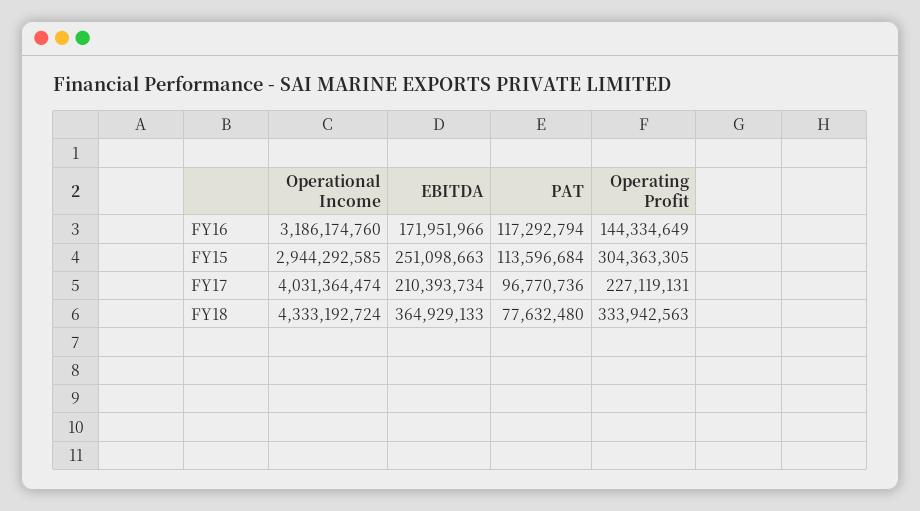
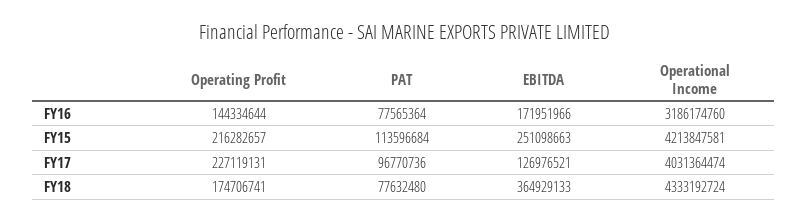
PAT, FY16: 117292794 -> 77565364
Operating Profit, FY16: 144334649 -> 144334644
Operational Income, FY15: 2944292585 -> 4213847581
Operating Profit, FY15: 304363305 -> 216282657
EBITDA, FY17: 210393734 -> 126976521
Operating Profit, FY18: 333942563 -> 174706741

